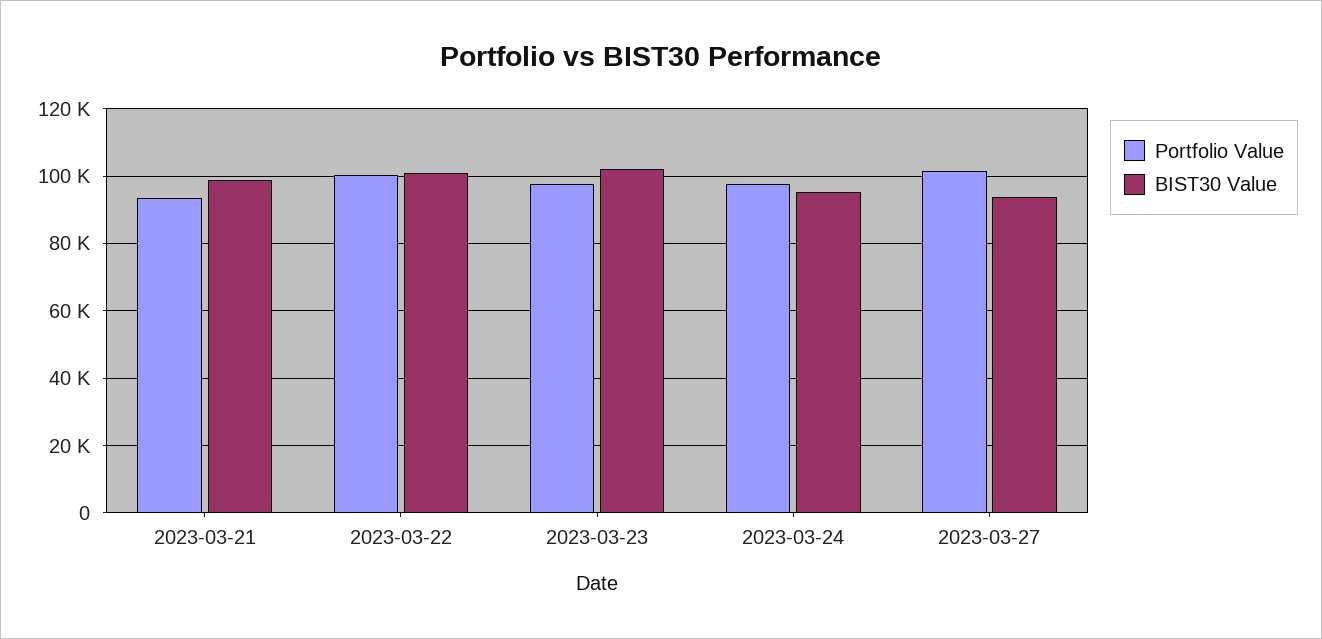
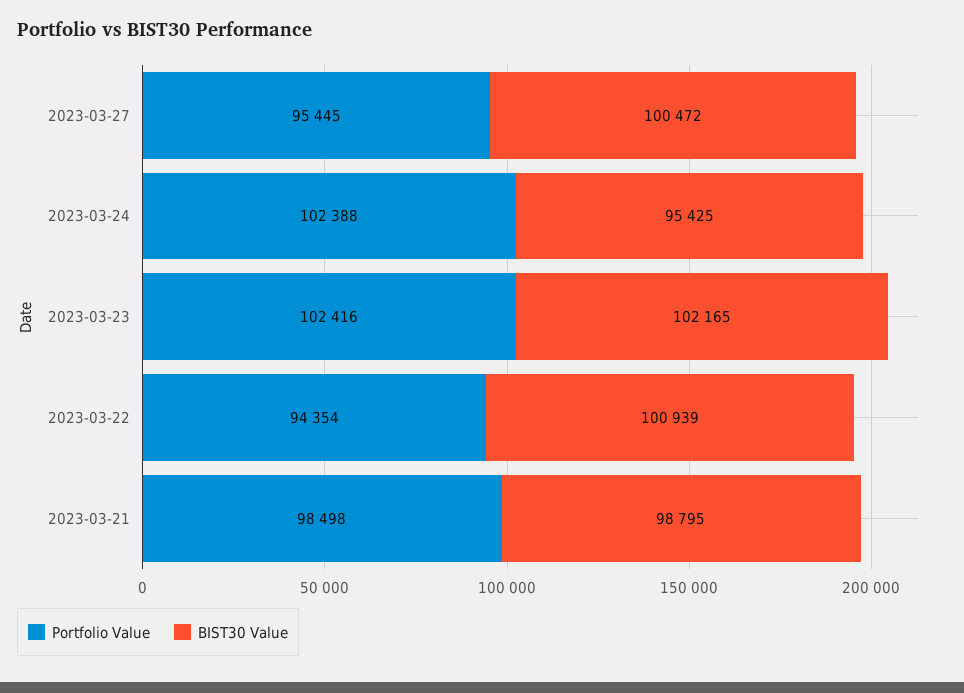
Portfolio Value, 2023-03-21: 94000 -> 98498
Portfolio Value, 2023-03-22: 100000 -> 94354
Portfolio Value, 2023-03-23: 98000 -> 102416
Portfolio Value, 2023-03-24: 98000 -> 102388
Portfolio Value, 2023-03-27: 102000 -> 95445
BIST30 Value, 2023-03-27: 94000 -> 100472

